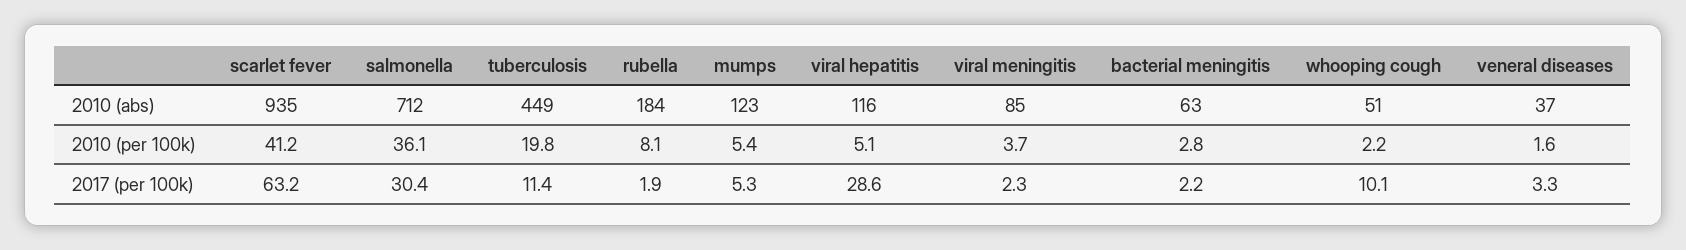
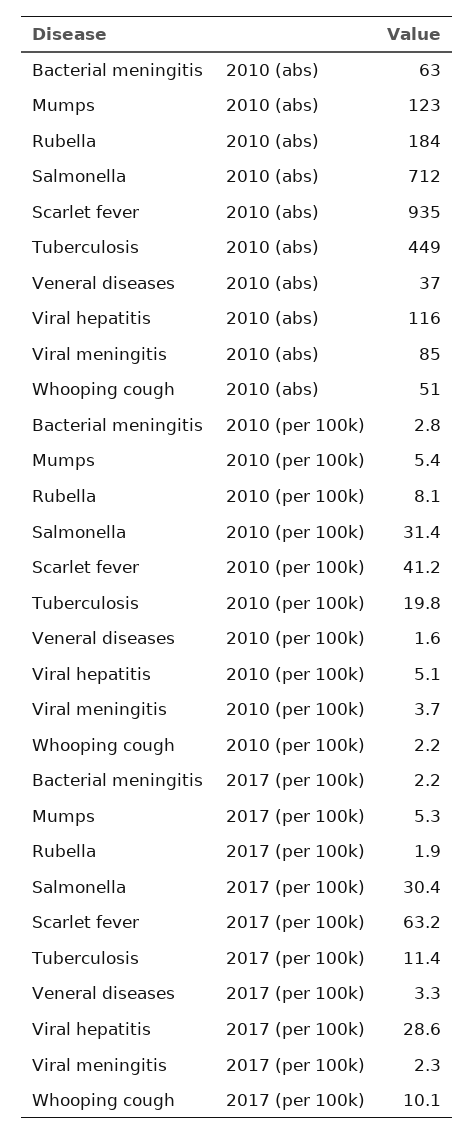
salmonella, 2010 (per 100k): 36.1 -> 31.4

